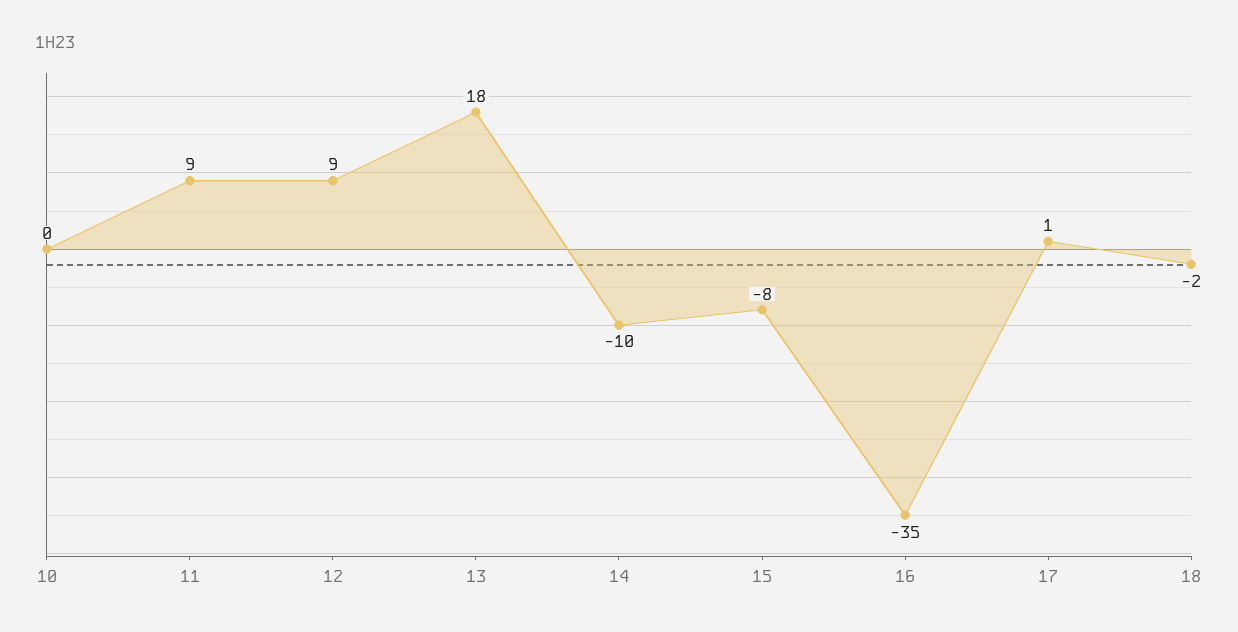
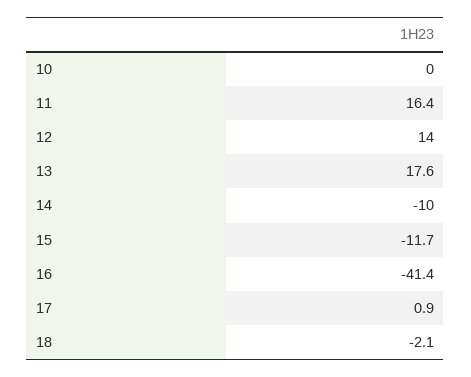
11: 9 -> 16.4
12: 9 -> 14
15: -8 -> -11.7
16: -35 -> -41.4

